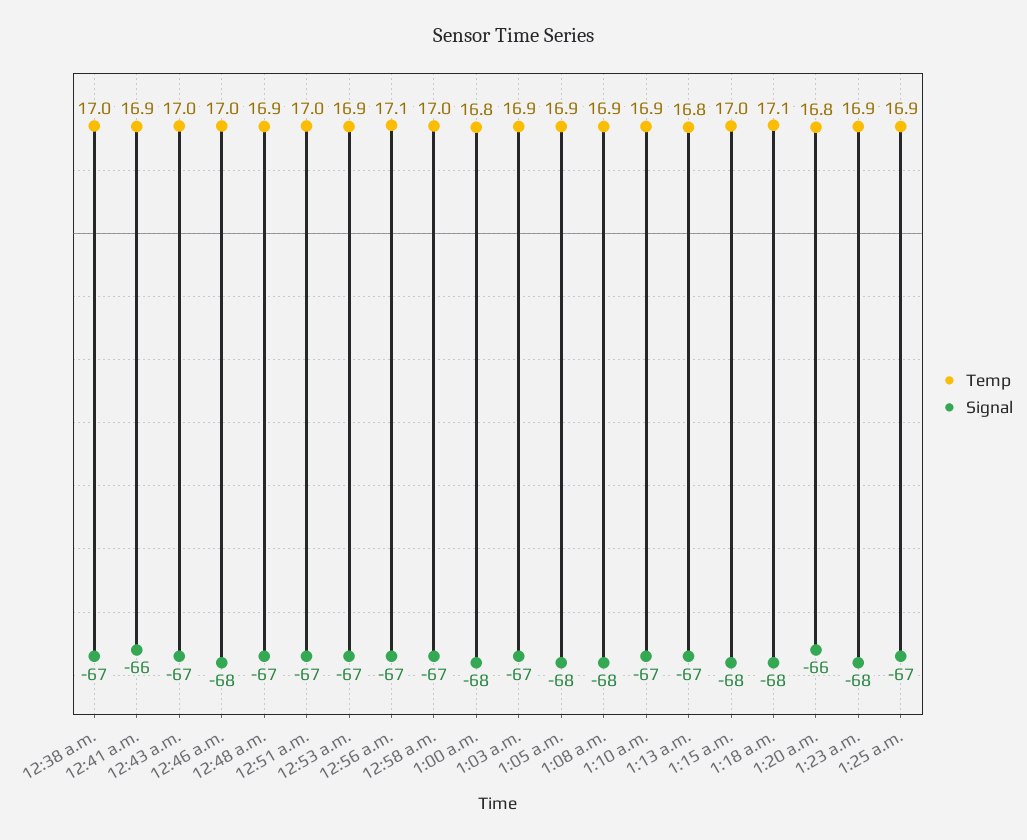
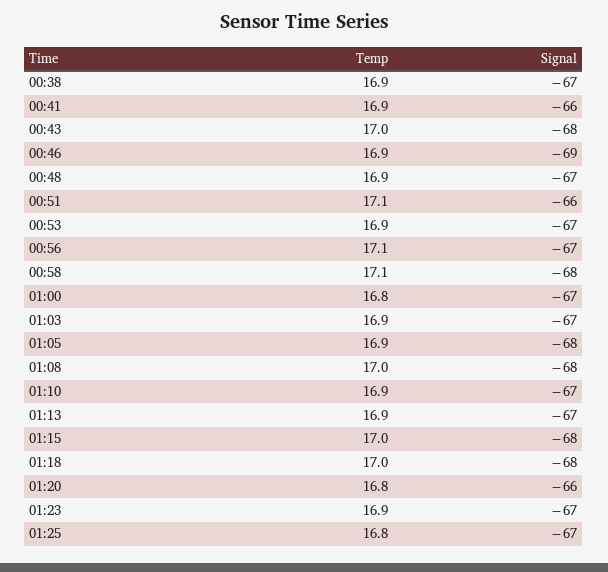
Temp, 12:38 a.m.: 17 -> 16.9
Signal, 12:43 a.m.: -67 -> -68
Temp, 12:46 a.m.: 17 -> 16.9
Signal, 12:46 a.m.: -68 -> -69
Temp, 12:51 a.m.: 17 -> 17.1
Signal, 12:51 a.m.: -67 -> -66
Temp, 12:58 a.m.: 17 -> 17.1
Signal, 12:58 a.m.: -67 -> -68
Signal, 1:00 a.m.: -68 -> -67
Temp, 1:08 a.m.: 16.9 -> 17
Temp, 1:13 a.m.: 16.8 -> 16.9
Temp, 1:18 a.m.: 17.1 -> 17
Signal, 1:23 a.m.: -68 -> -67
Temp, 1:25 a.m.: 16.9 -> 16.8

